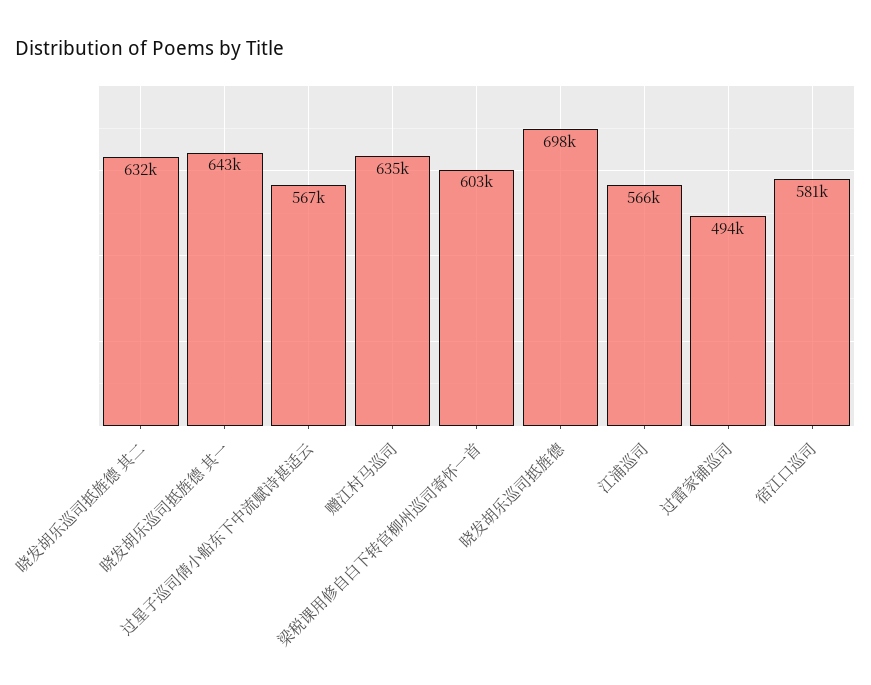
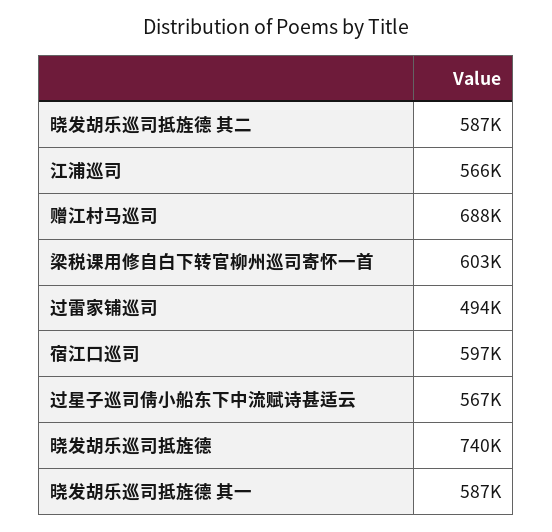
晓发胡乐巡司抵旌德 其二: 632000 -> 587000
晓发胡乐巡司抵旌德 其一: 643000 -> 587000
赠江村马巡司: 635000 -> 688000
晓发胡乐巡司抵旌德: 698000 -> 740000
宿江口巡司: 581000 -> 597000

